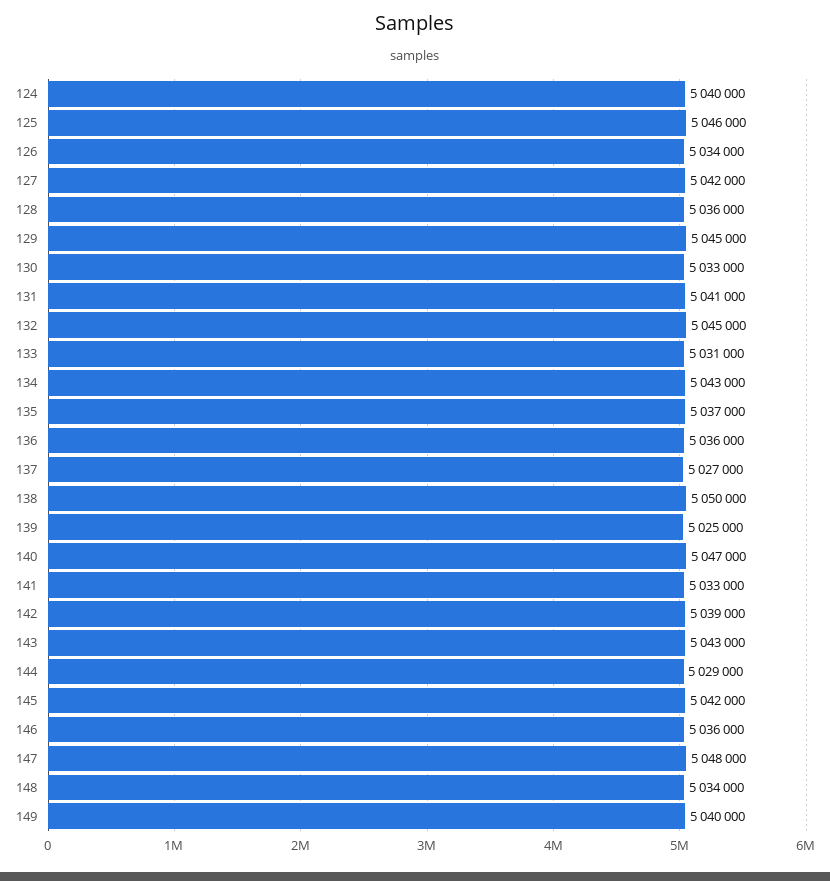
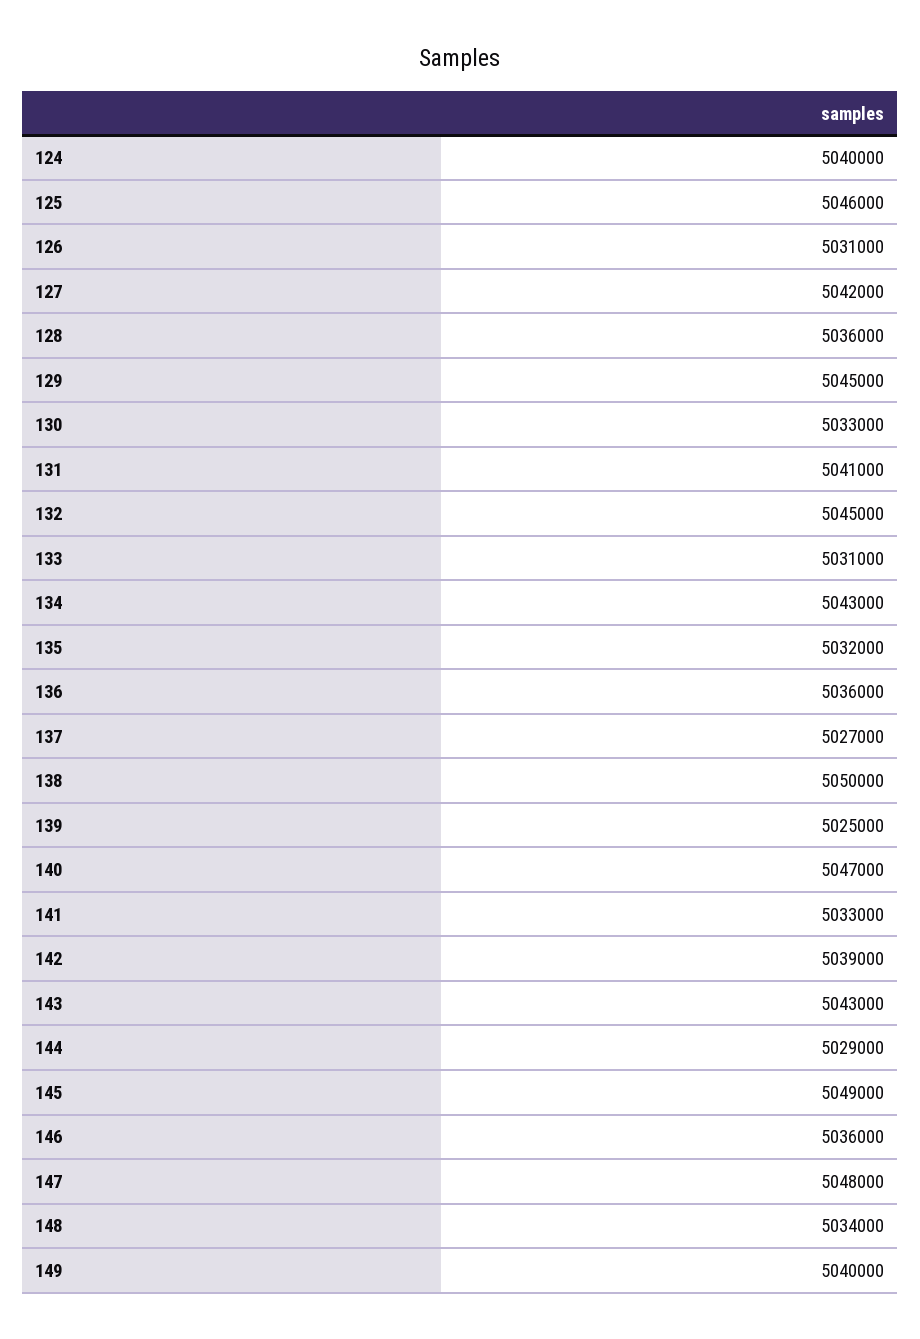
126: 5034000 -> 5031000
135: 5037000 -> 5032000
145: 5042000 -> 5049000

